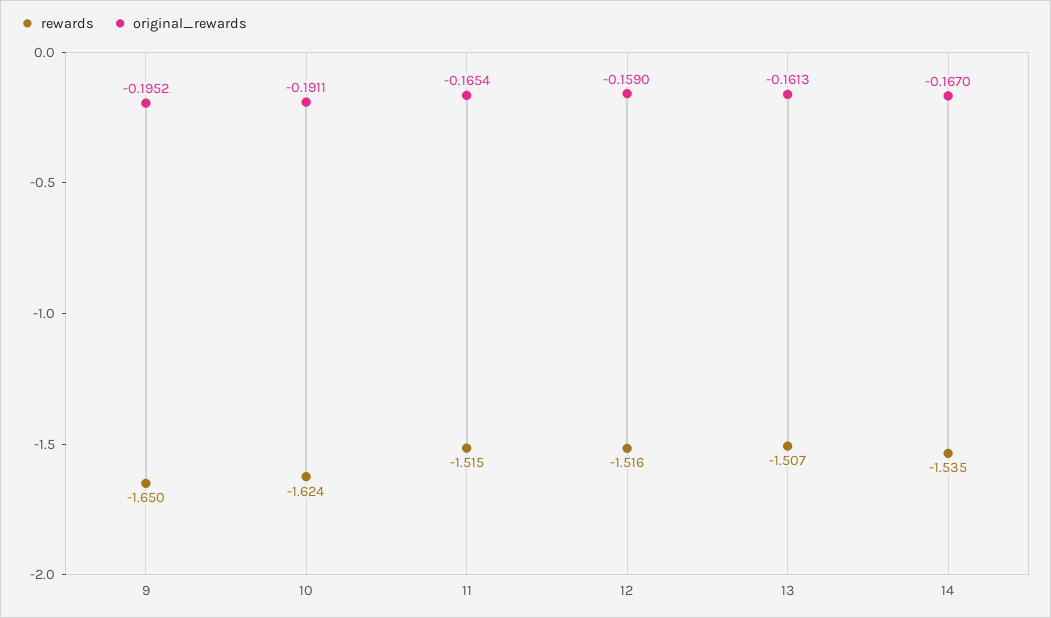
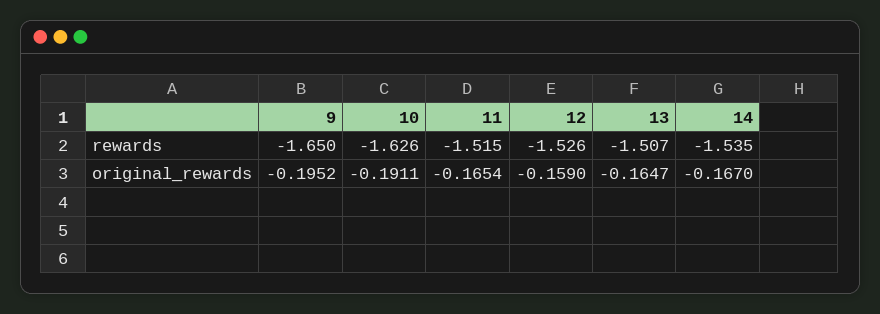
rewards, 10: -1.624 -> -1.626
rewards, 12: -1.516 -> -1.526
original_rewards, 13: -0.1613 -> -0.1647

